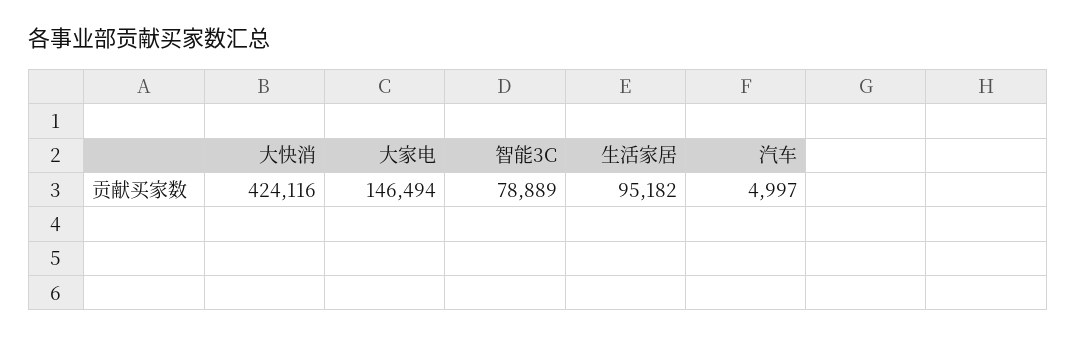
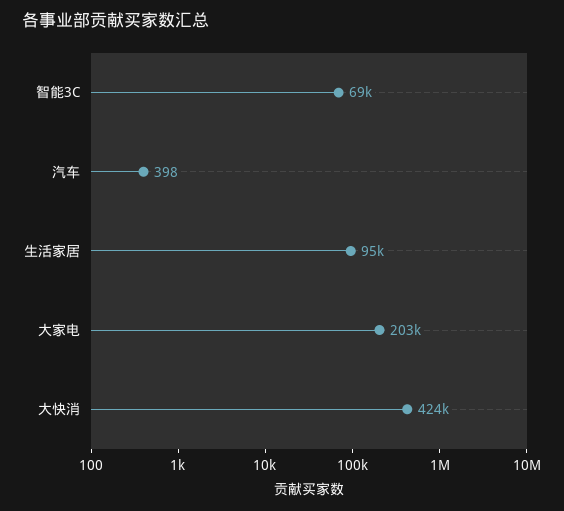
大家电: 146494 -> 203000
智能3C: 78889 -> 69000
汽车: 4997 -> 398

